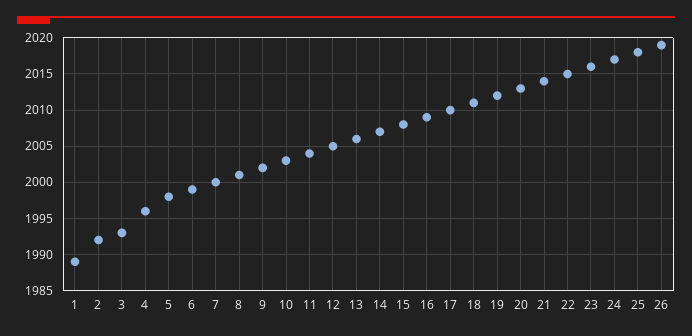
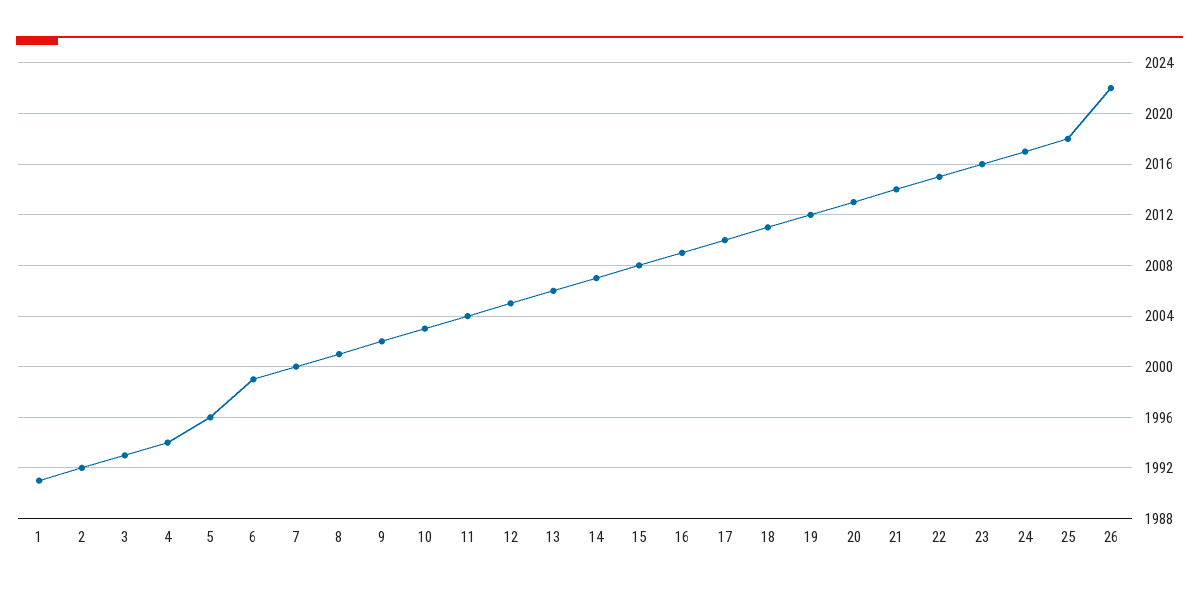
1: 1989 -> 1991
4: 1996 -> 1994
5: 1998 -> 1996
26: 2019 -> 2022

